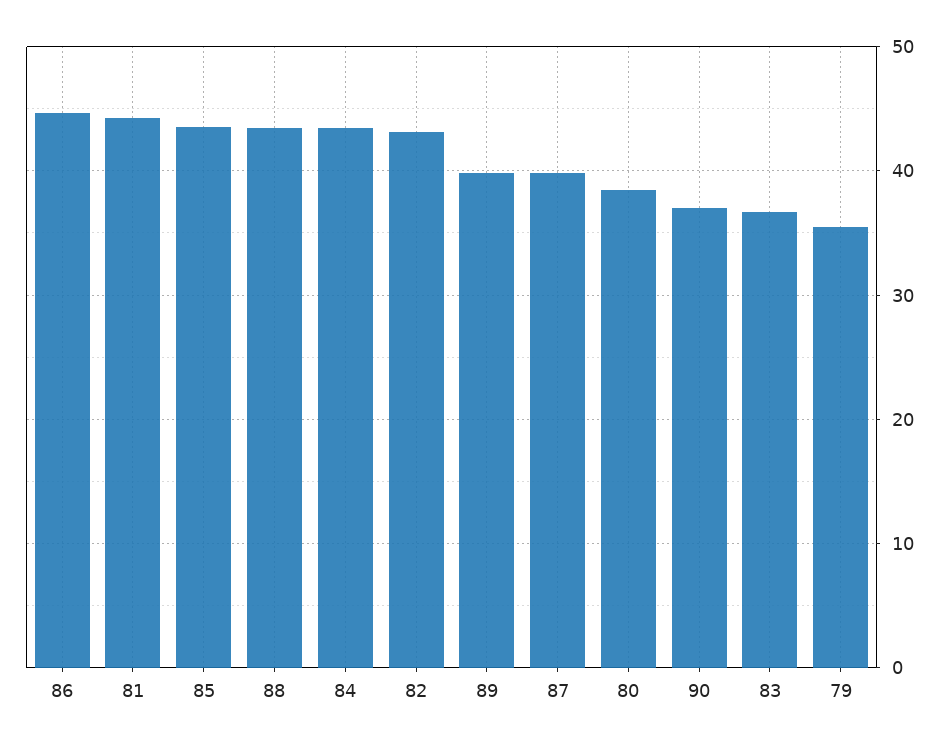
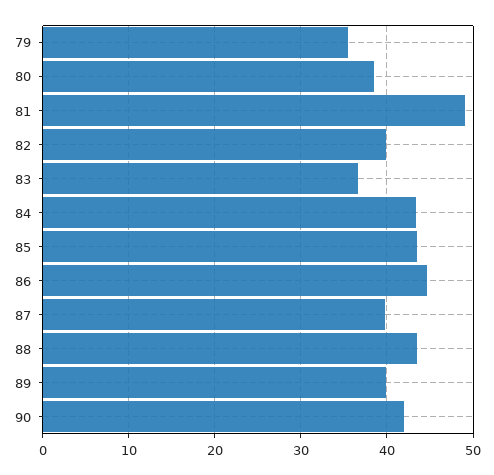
81: 44 -> 49
82: 43 -> 40
90: 37 -> 42

